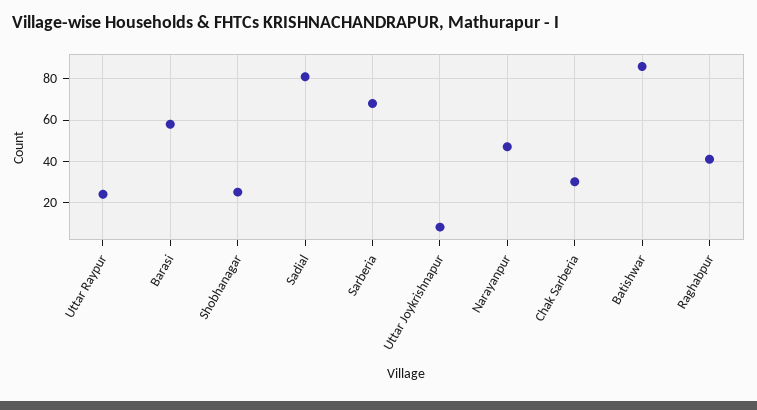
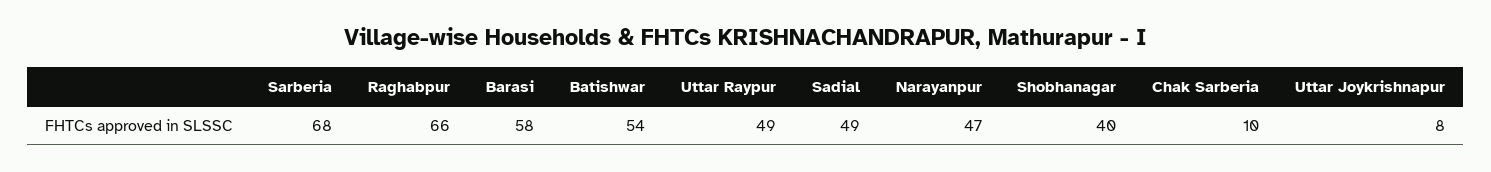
Uttar Raypur: 25 -> 49
Shobhanagar: 25 -> 40
Sadial: 80 -> 49
Chak Sarberia: 30 -> 10
Batishwar: 85 -> 54
Raghabpur: 40 -> 66

